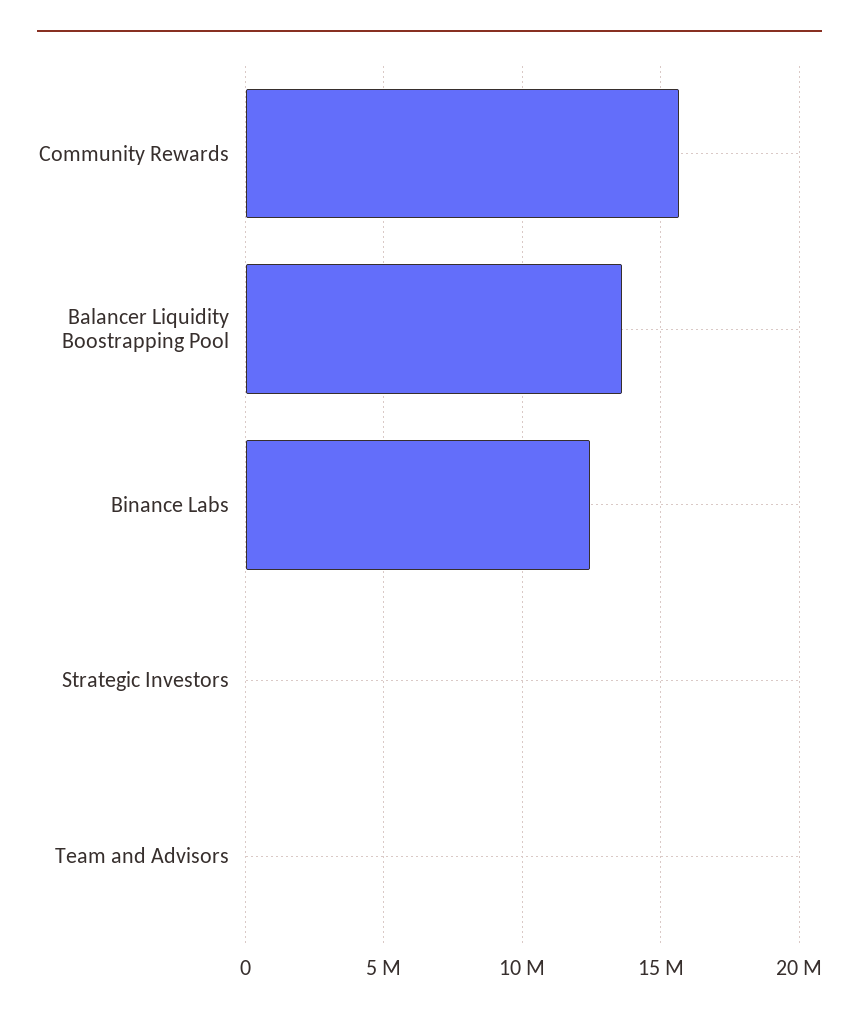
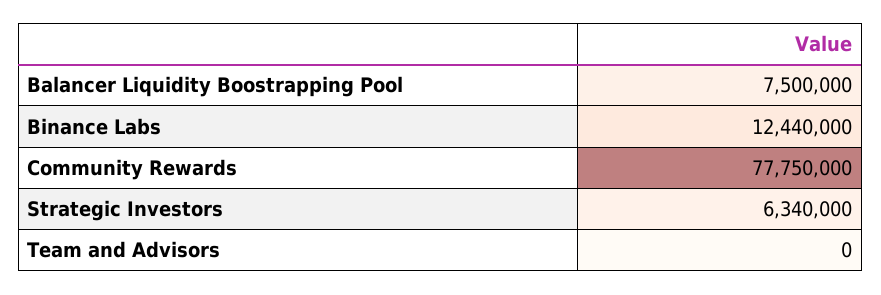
Community Rewards: 15500000 -> 77750000
Balancer Liquidity Boostrapping Pool: 13500000 -> 7500000
Strategic Investors: 0 -> 6340000

